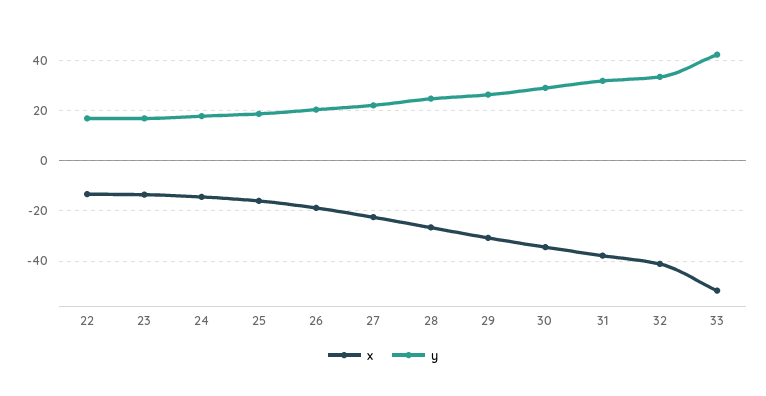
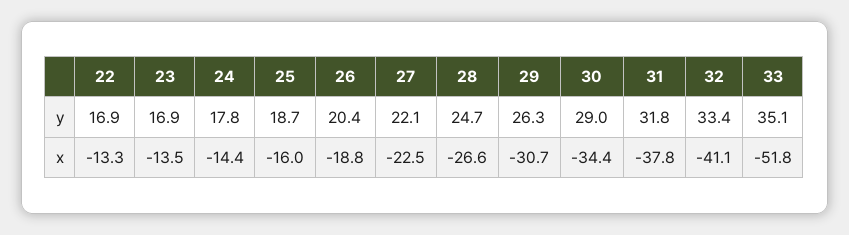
y, 33: 42.5 -> 35.1

